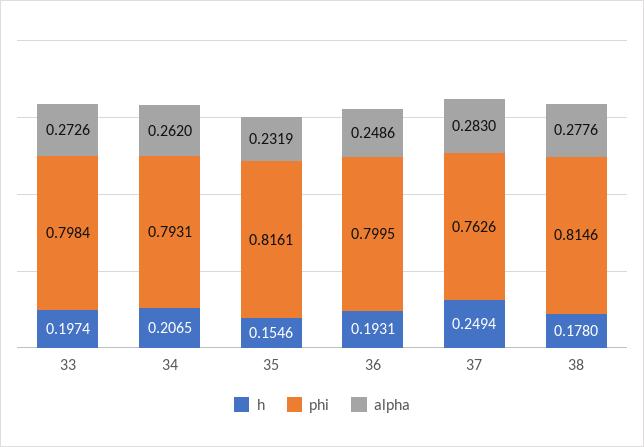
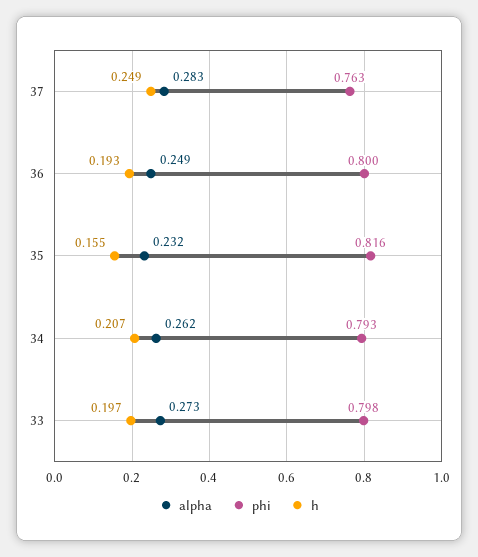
h, 38: 0.178 -> none
phi, 38: 0.8146 -> none
alpha, 38: 0.2776 -> none

